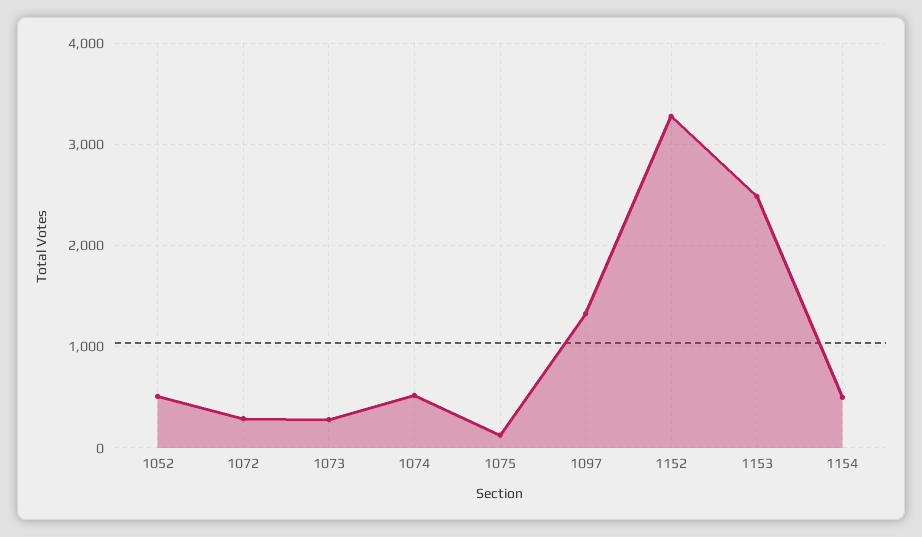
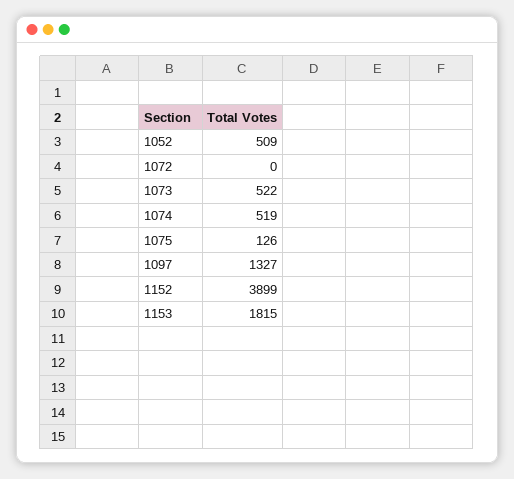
1072: 300 -> 0
1073: 300 -> 522
1152: 3300 -> 3899
1153: 2500 -> 1815
1154: 500 -> none

